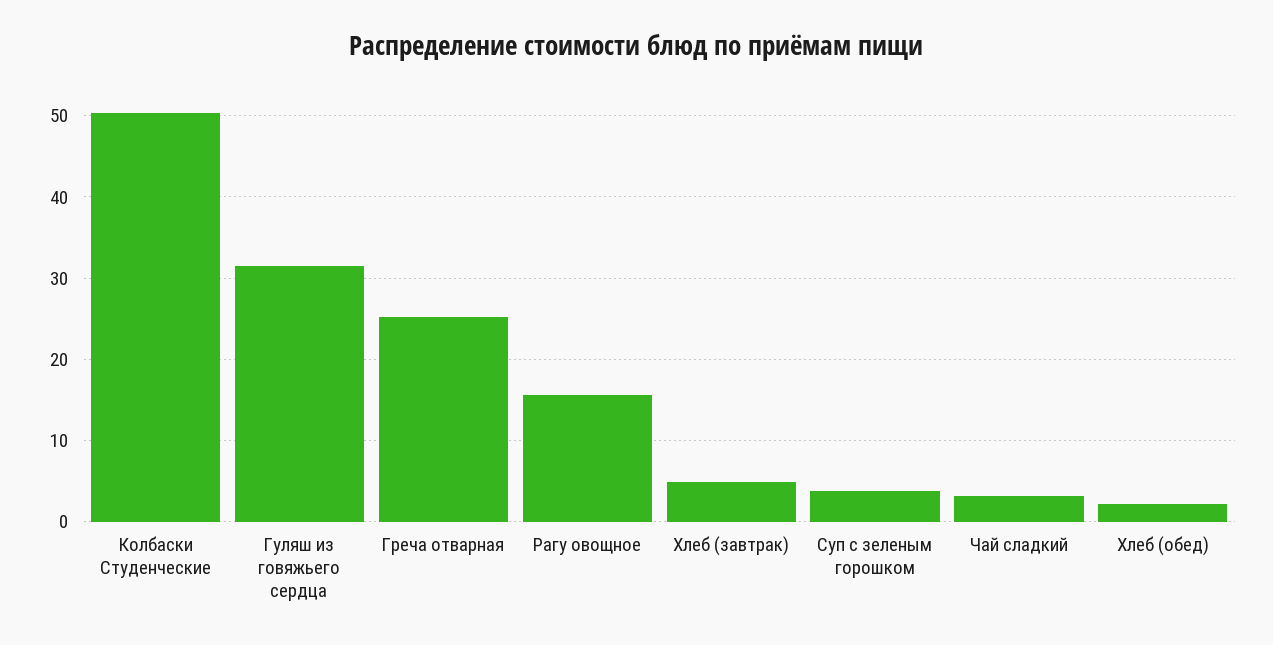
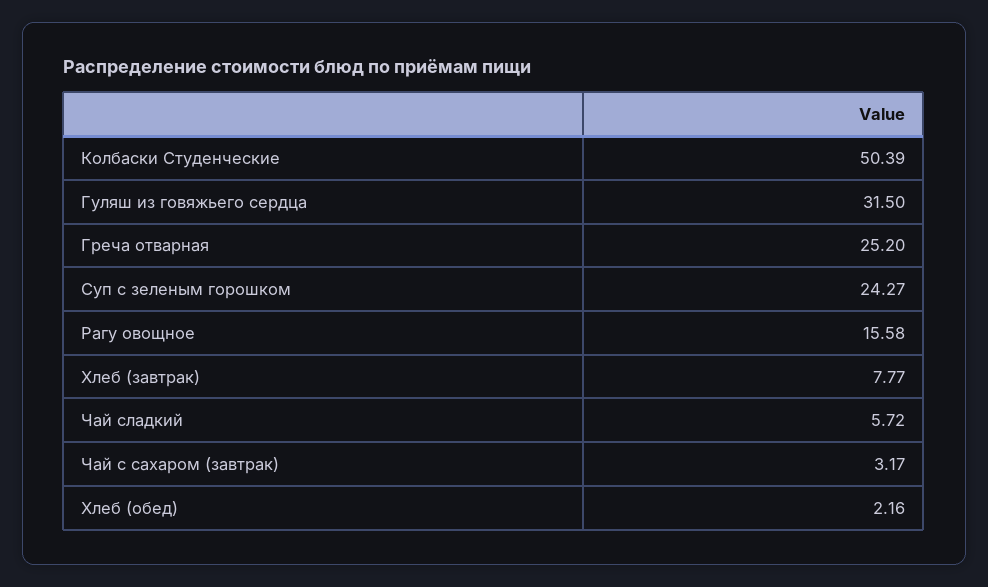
Хлеб (завтрак): 5 -> 7.77
Суп с зеленым горошком: 4 -> 24.27
Чай сладкий: 3 -> 5.72
Чай с сахаром (завтрак): none -> 3.17

